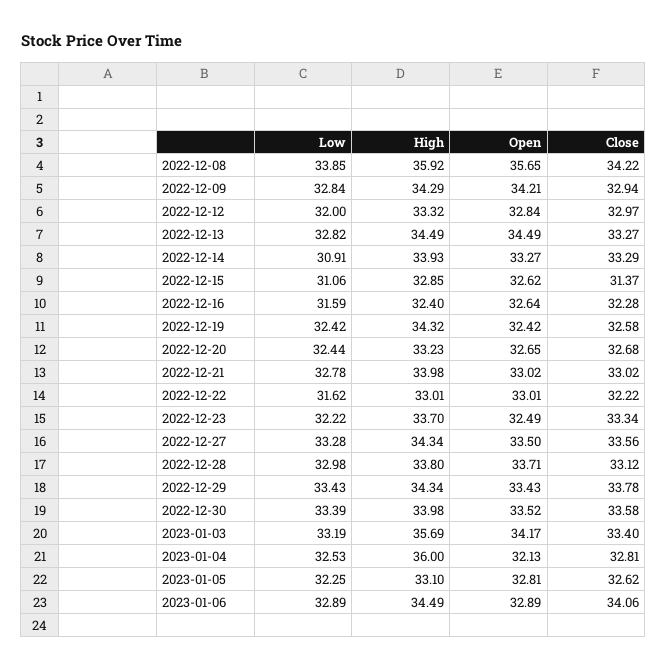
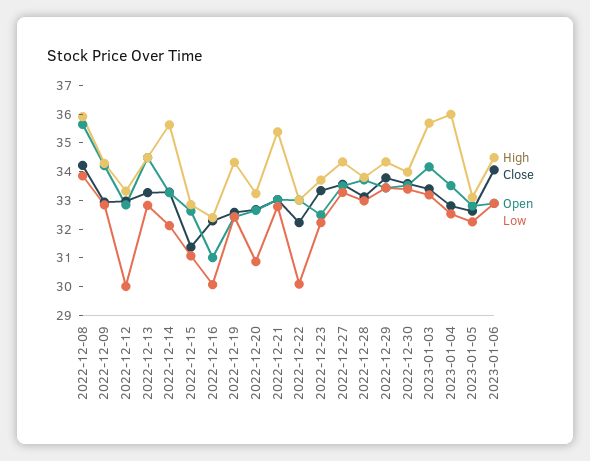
Low, 2022-12-12: 32 -> 30
Low, 2022-12-14: 30.91 -> 32
High, 2022-12-14: 33.93 -> 35.5
Low, 2022-12-16: 31.59 -> 30
Open, 2022-12-16: 32.64 -> 31
Low, 2022-12-20: 32.44 -> 31
High, 2022-12-21: 33.98 -> 35.5
Low, 2022-12-22: 31.62 -> 30
Open, 2023-01-04: 32.13 -> 33.5

